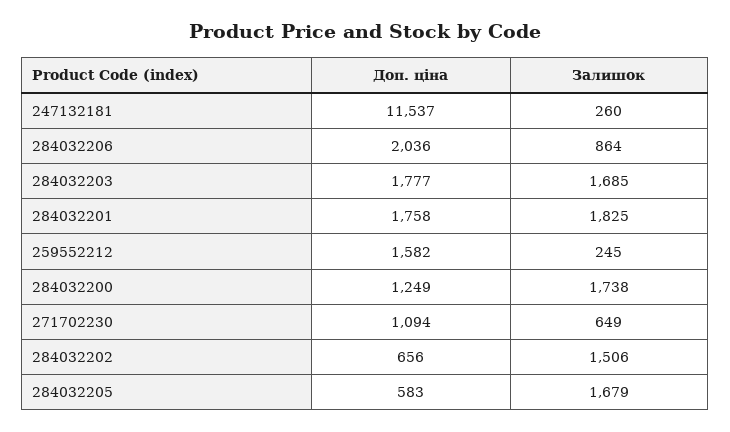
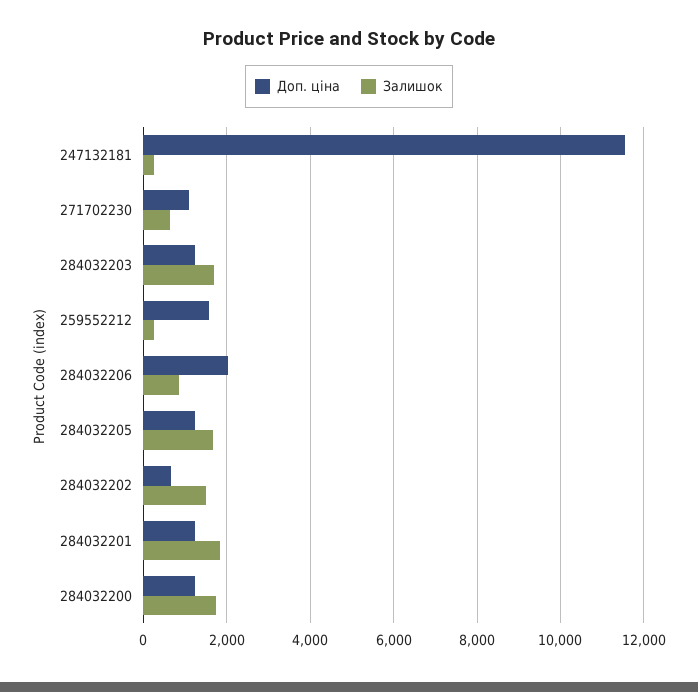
Доп. ціна, 284032203: 1777 -> 1200
Доп. ціна, 284032201: 1758 -> 1200
Доп. ціна, 284032205: 583 -> 1200

